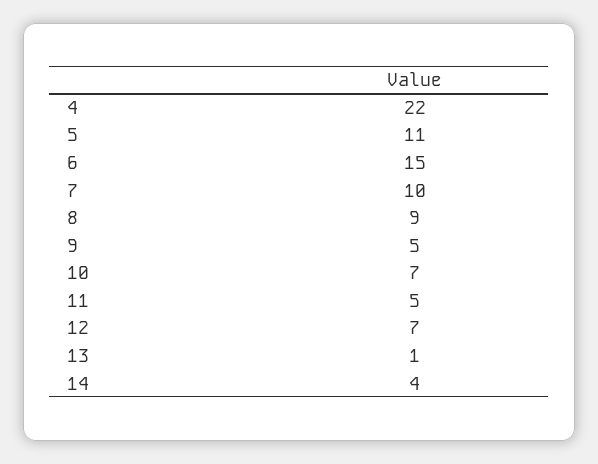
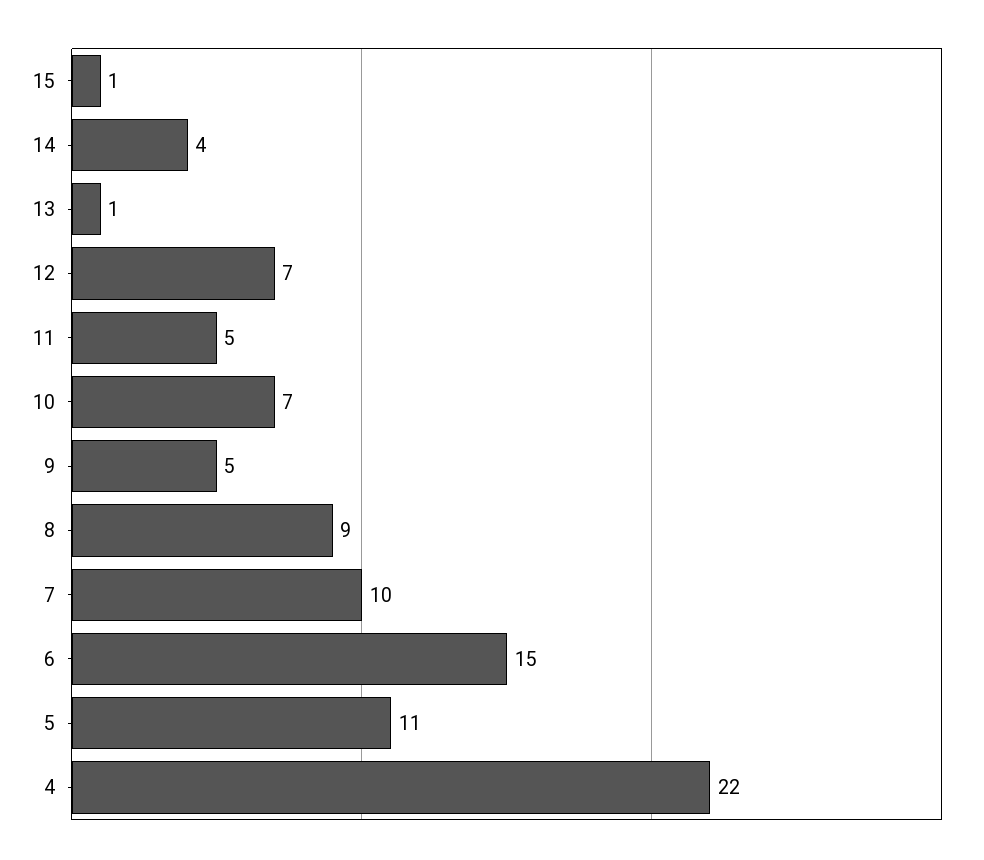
15: none -> 1

